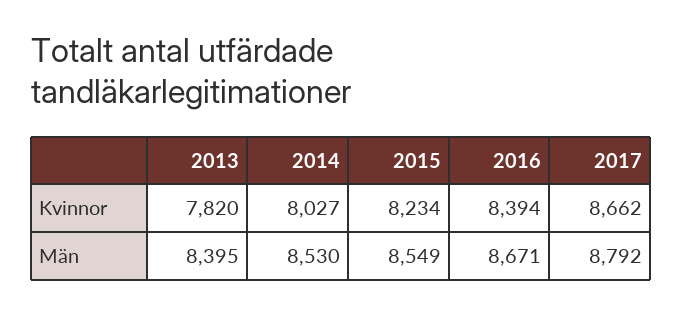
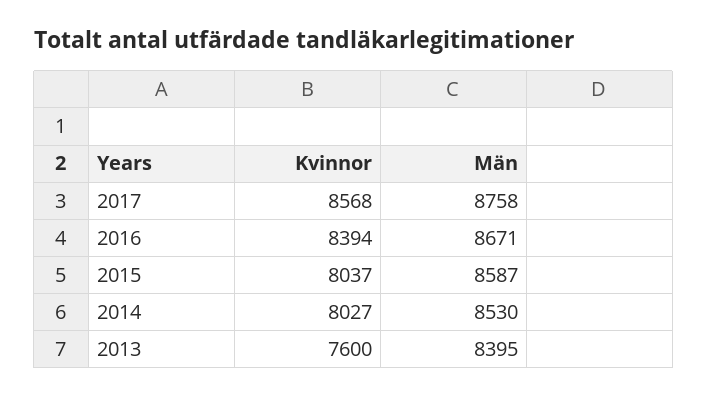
2013, Kvinnor: 7820 -> 7600
2015, Kvinnor: 8234 -> 8037
2017, Kvinnor: 8662 -> 8568
2015, Män: 8549 -> 8587
2017, Män: 8792 -> 8758

